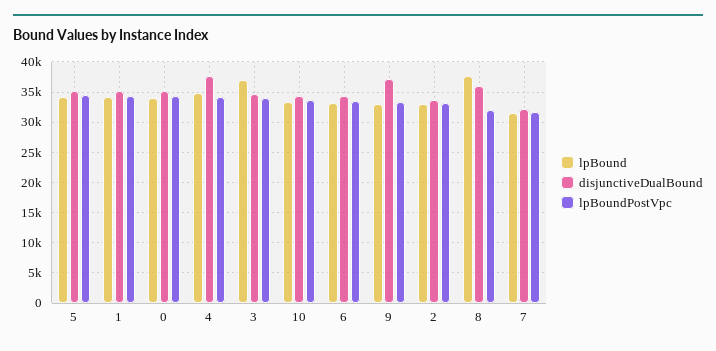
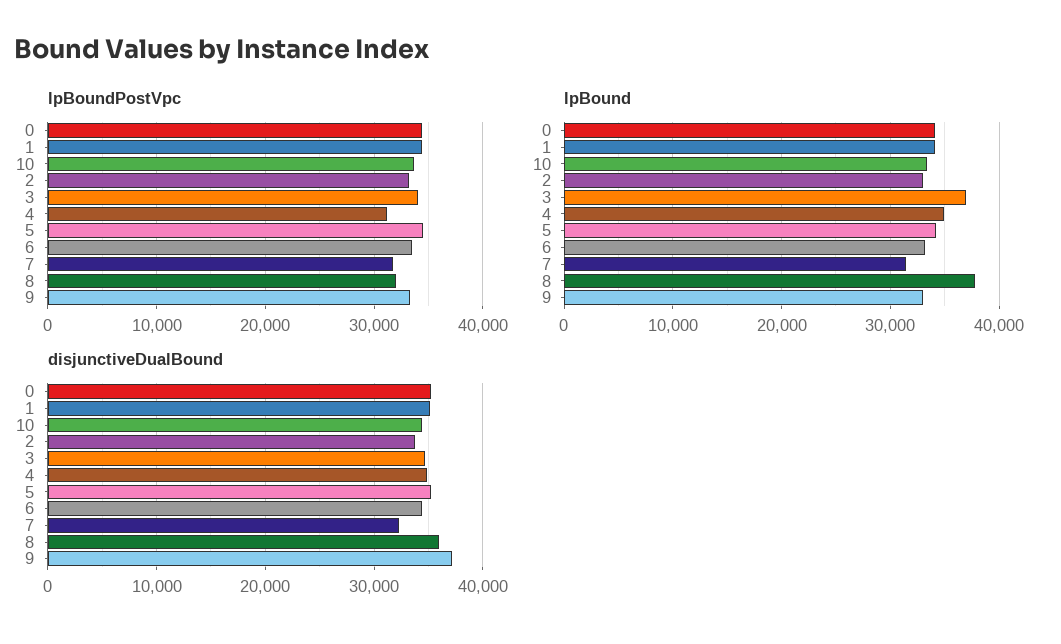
disjunctiveDualBound, 4: 38000 -> 35000
lpBoundPostVpc, 4: 34000 -> 31000

